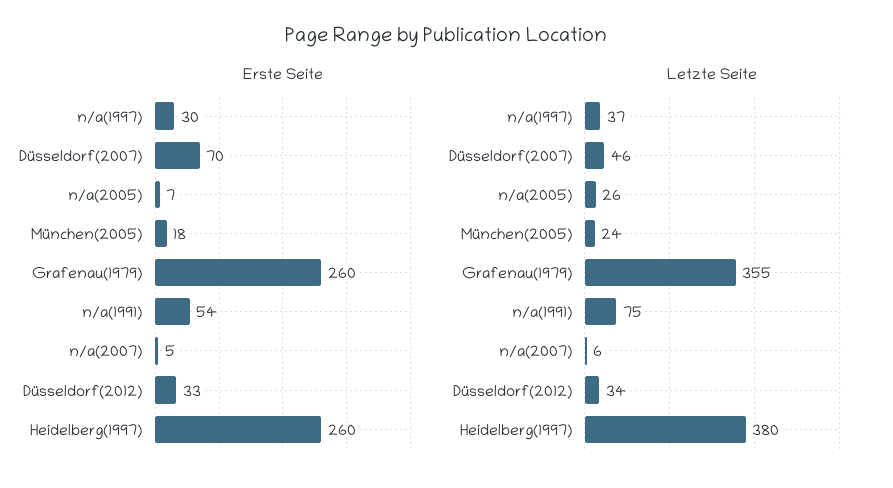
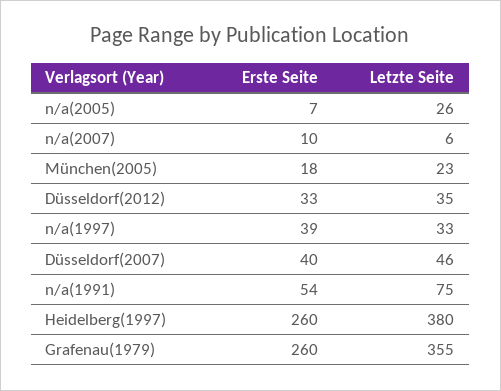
Erste Seite, n/a(1997): 30 -> 39
Erste Seite, Düsseldorf(2007): 70 -> 40
Erste Seite, n/a(2007): 5 -> 10
Letzte Seite, n/a(1997): 37 -> 33
Letzte Seite, München(2005): 24 -> 23
Letzte Seite, Düsseldorf(2012): 34 -> 35

